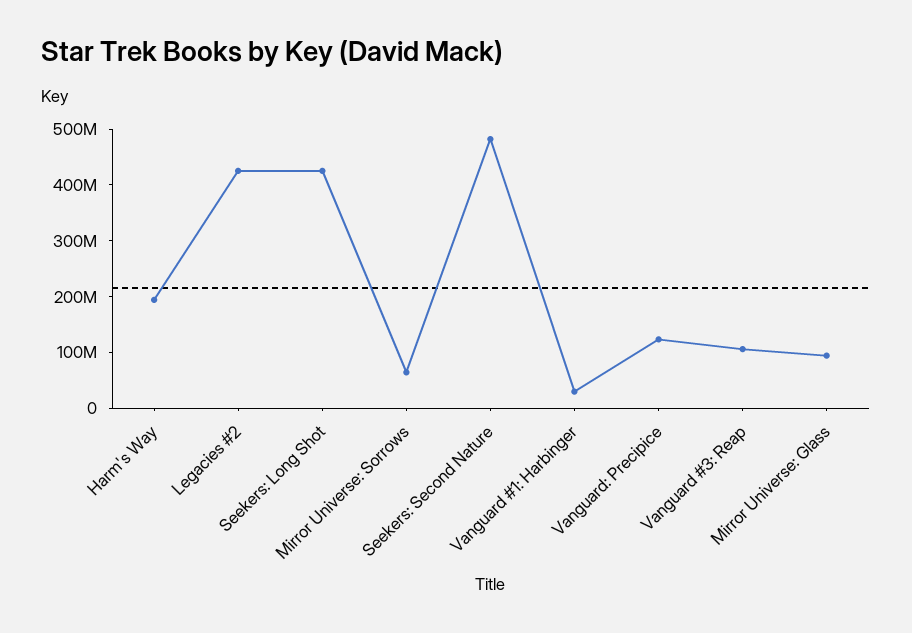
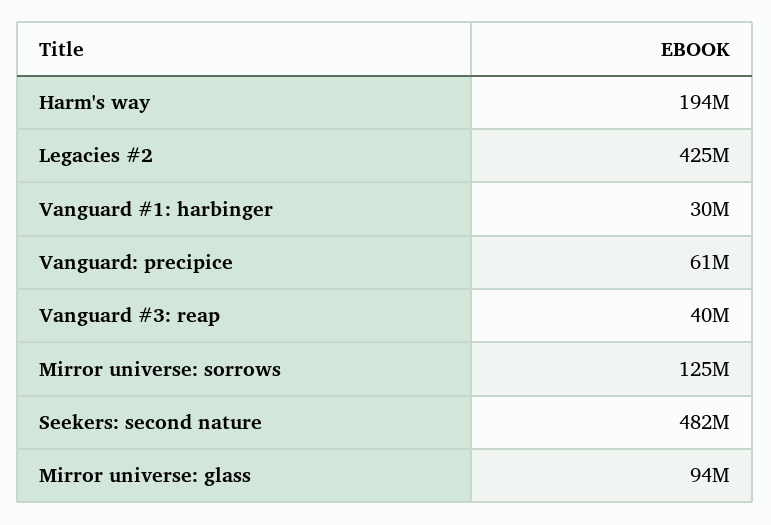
Seekers: Long Shot: 420000000 -> none
Mirror Universe: Sorrows: 60000000 -> 125000000
Vanguard: Precipice: 120000000 -> 61000000
Vanguard #3: Reap: 100000000 -> 40000000

